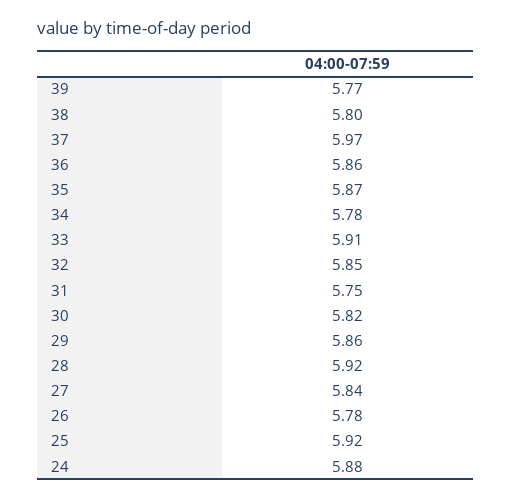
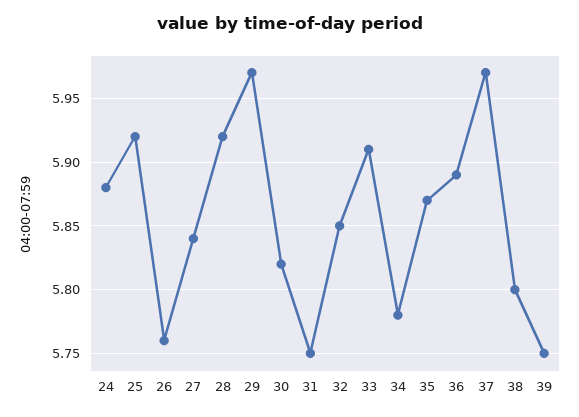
39: 5.77 -> 5.75
36: 5.86 -> 5.89
29: 5.86 -> 5.97
26: 5.78 -> 5.76

